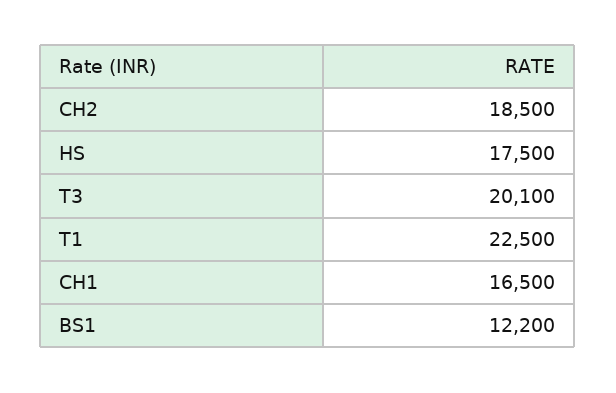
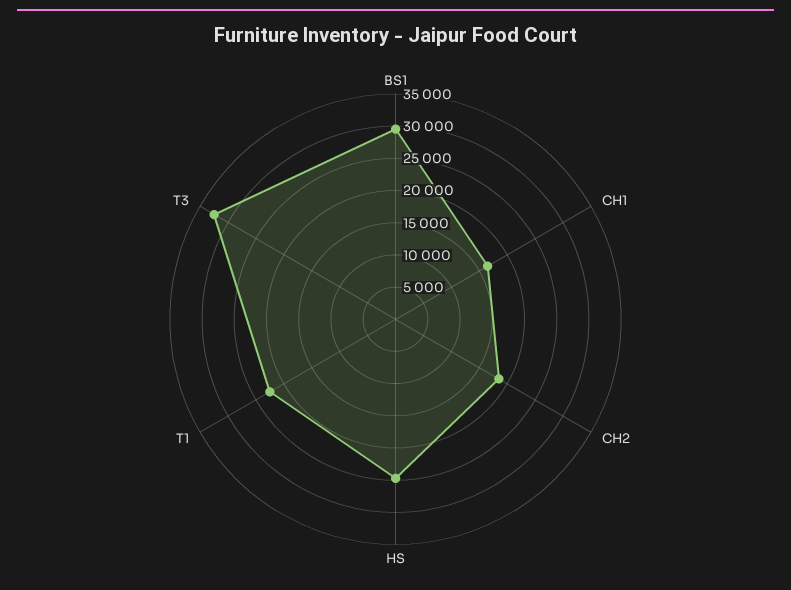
HS: 17500 -> 25000
T3: 20100 -> 32500
BS1: 12200 -> 30000

